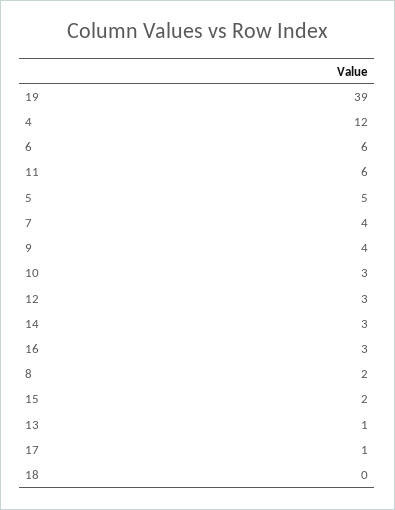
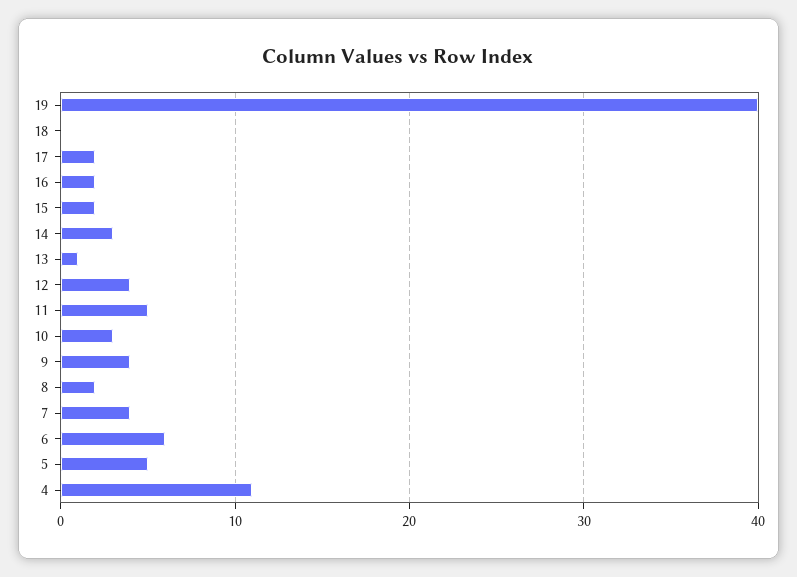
19: 39 -> 40
4: 12 -> 11
11: 6 -> 5
12: 3 -> 4
16: 3 -> 2
17: 1 -> 2

